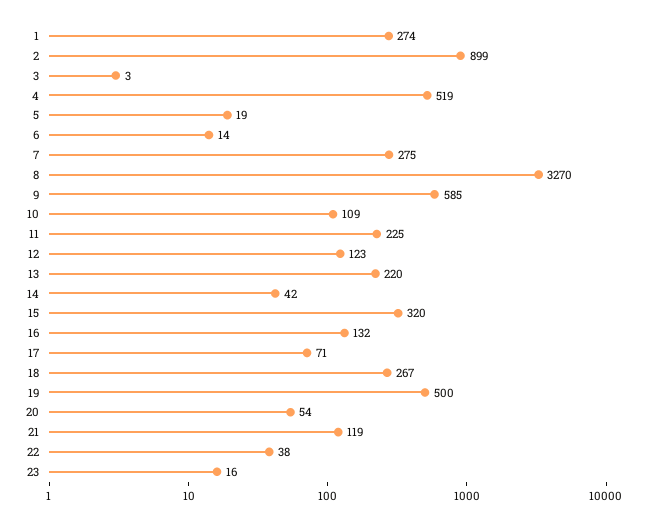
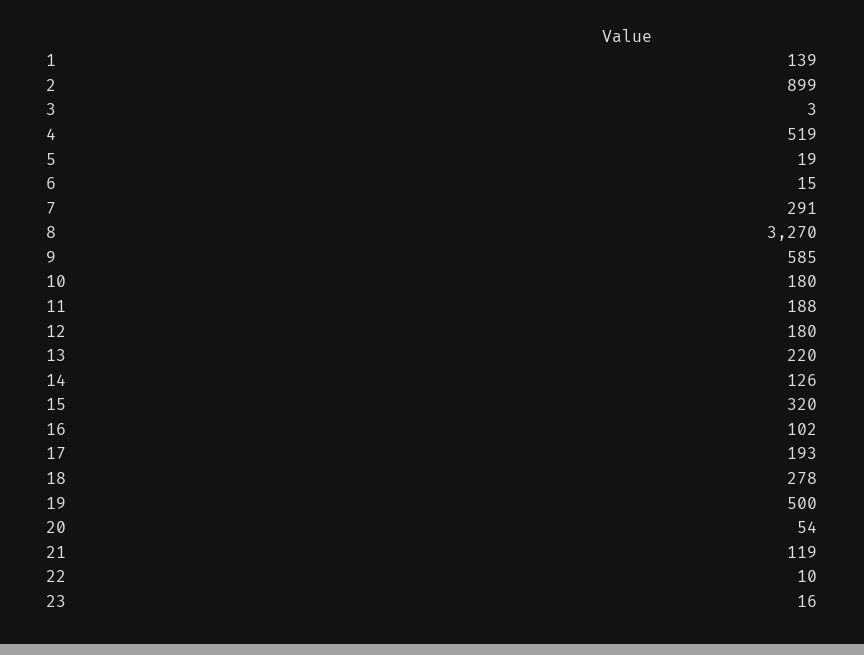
1: 274 -> 139
6: 14 -> 15
7: 275 -> 291
10: 109 -> 180
11: 225 -> 188
12: 123 -> 180
14: 42 -> 126
16: 132 -> 102
17: 71 -> 193
18: 267 -> 278
22: 38 -> 10

